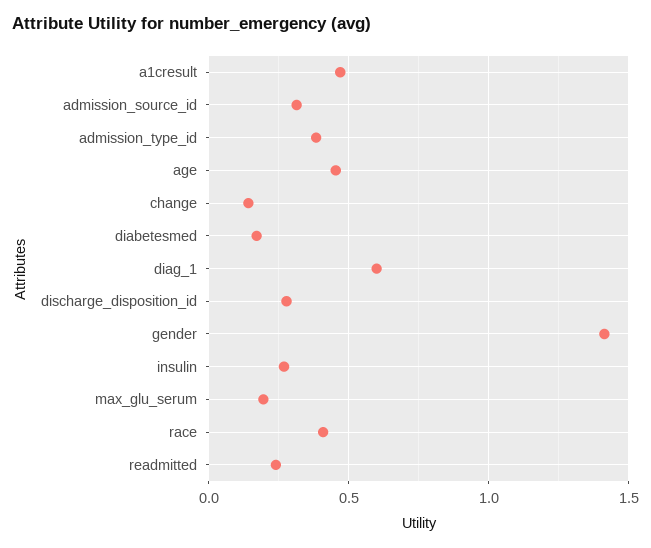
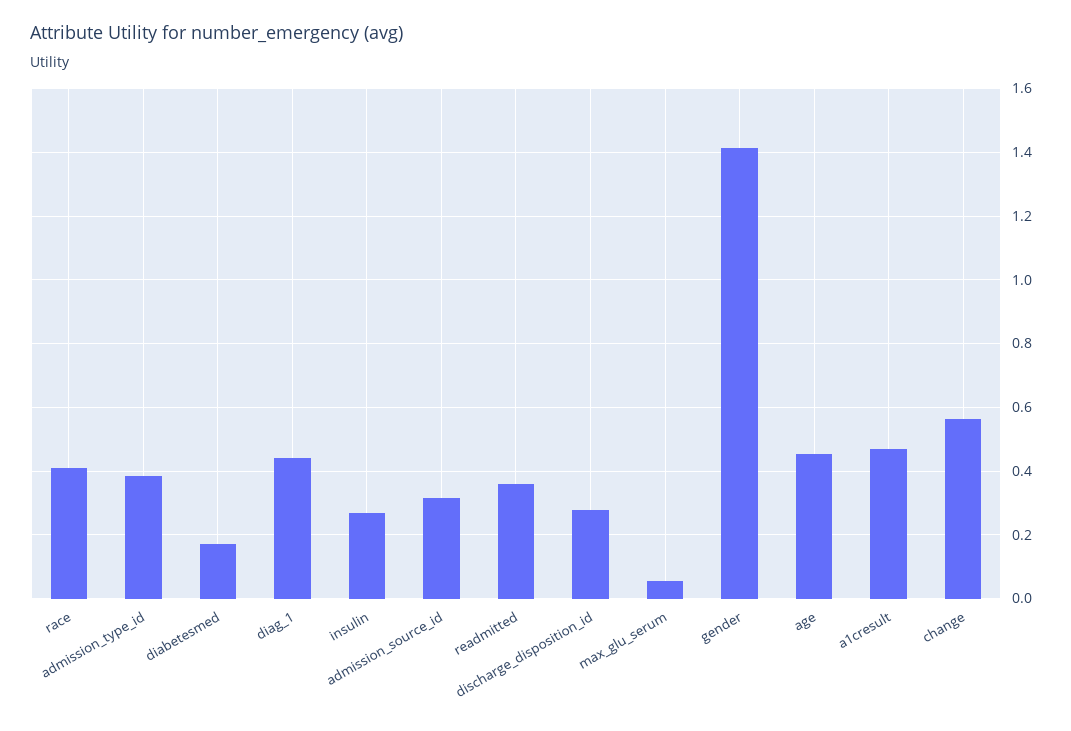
change: 0.15 -> 0.56
diag_1: 0.6 -> 0.44
max_glu_serum: 0.2 -> 0.06
readmitted: 0.25 -> 0.36

